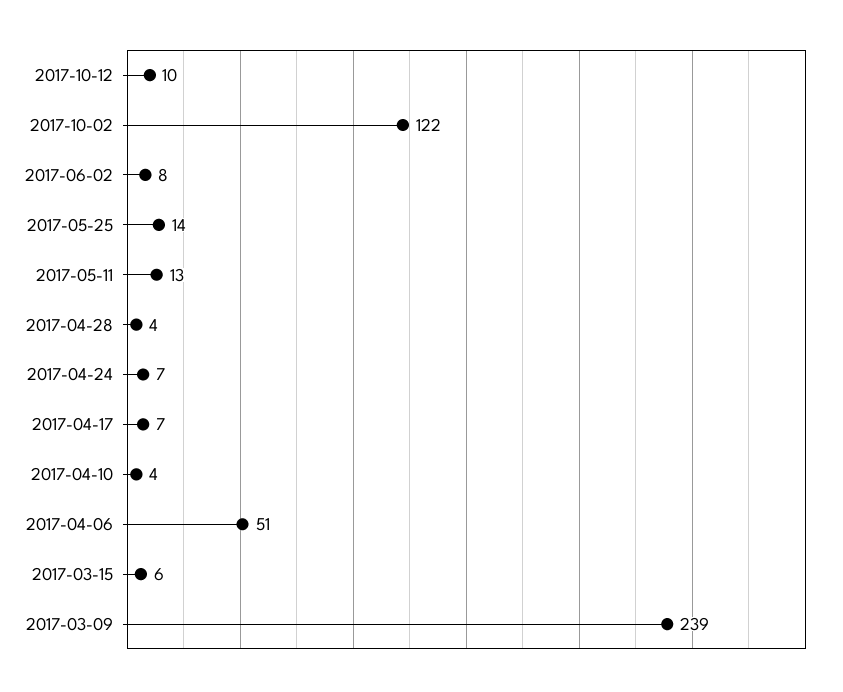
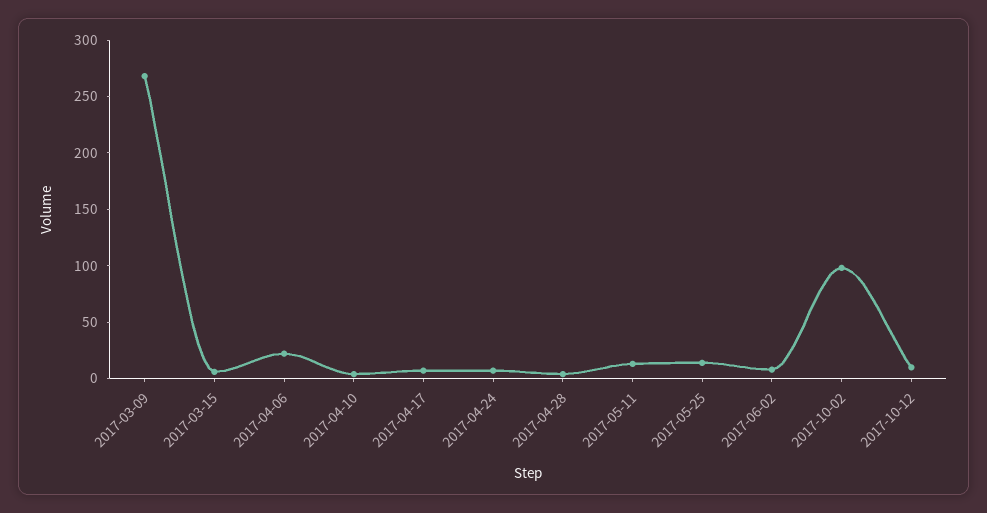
2017-10-02: 122 -> 100
2017-04-06: 51 -> 20
2017-03-09: 239 -> 270

